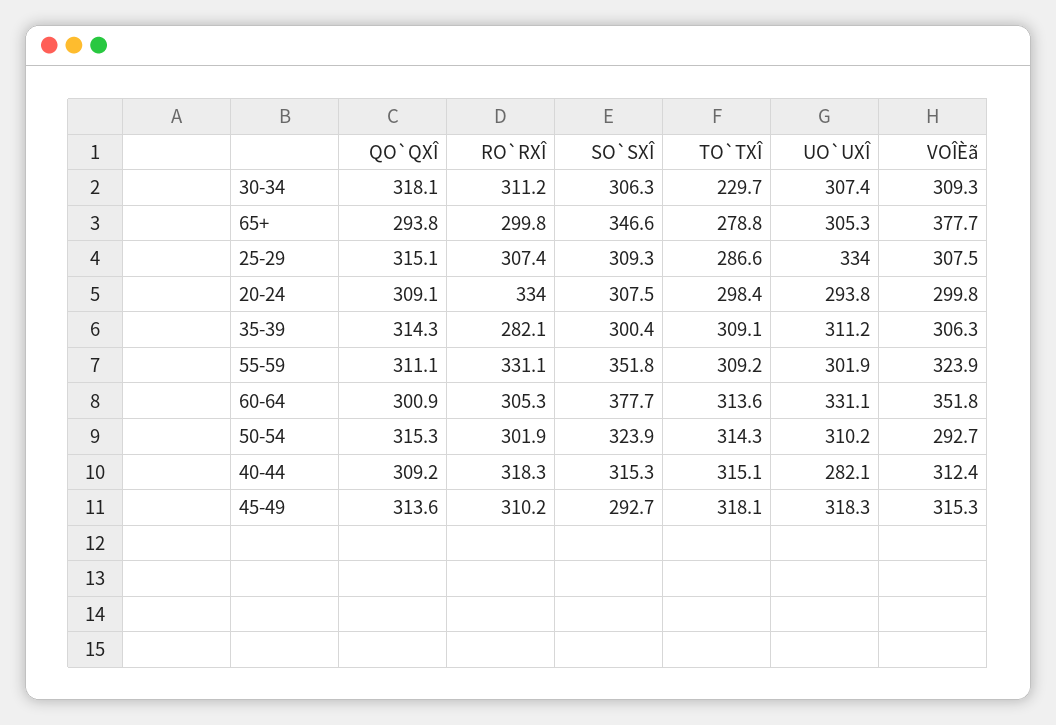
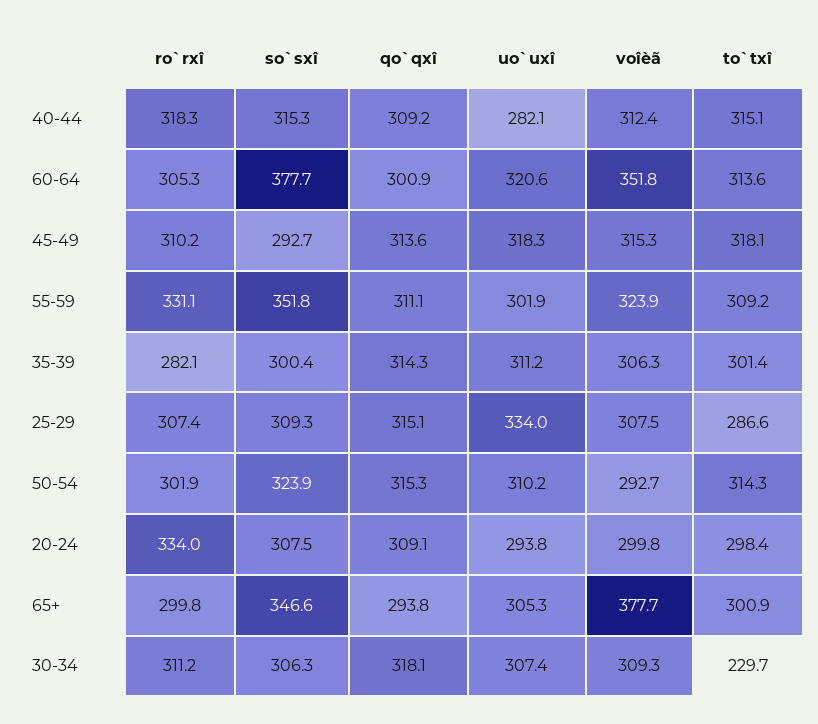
TO`TXÎ, 65+: 278.8 -> 300.9
TO`TXÎ, 35-39: 309.1 -> 301.4
UO`UXÎ, 60-64: 331.1 -> 320.6

